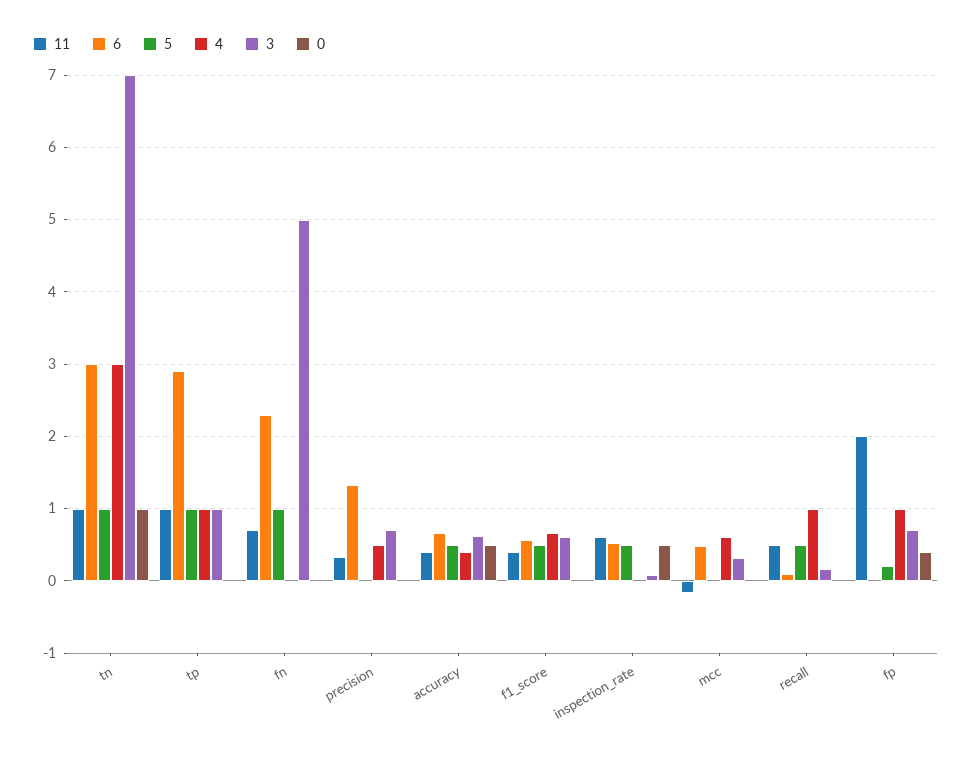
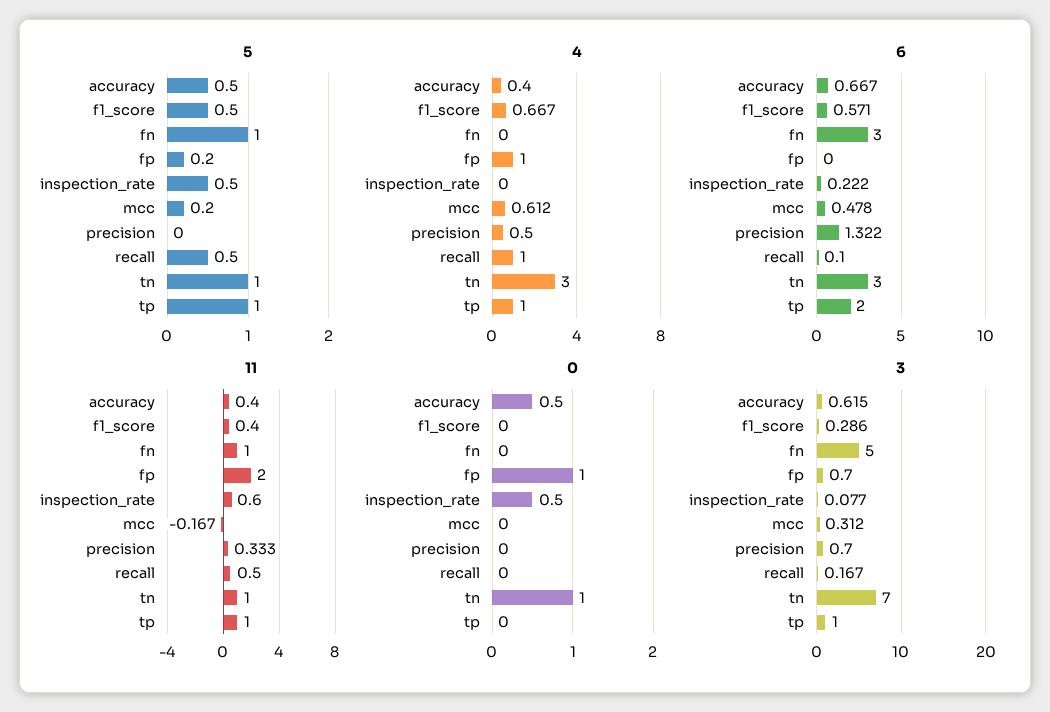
6, tp: 2.9 -> 2
11, fn: 0.7 -> 1
6, fn: 2.3 -> 3
3, f1_score: 0.6 -> 0.286
6, inspection_rate: 0.5 -> 0.222
5, mcc: 0 -> 0.2
0, fp: 0.4 -> 1

